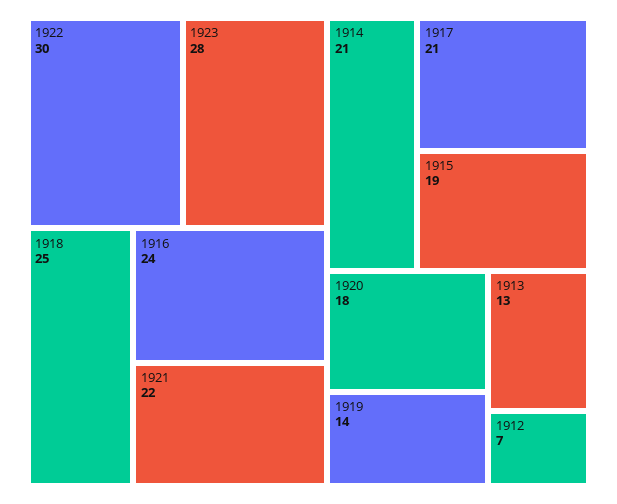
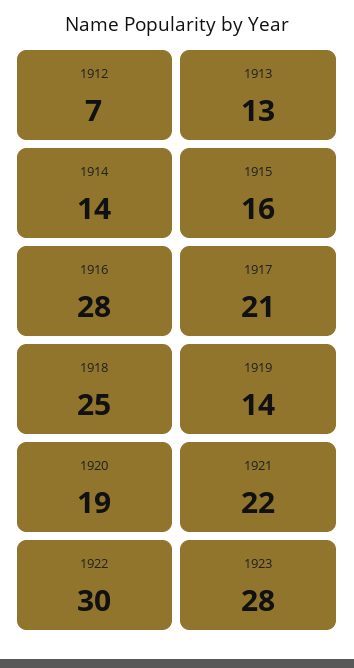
1916: 24 -> 28
1914: 21 -> 14
1915: 19 -> 16
1920: 18 -> 19

